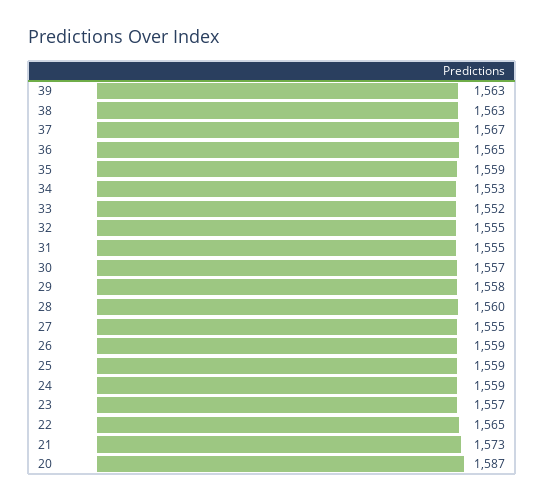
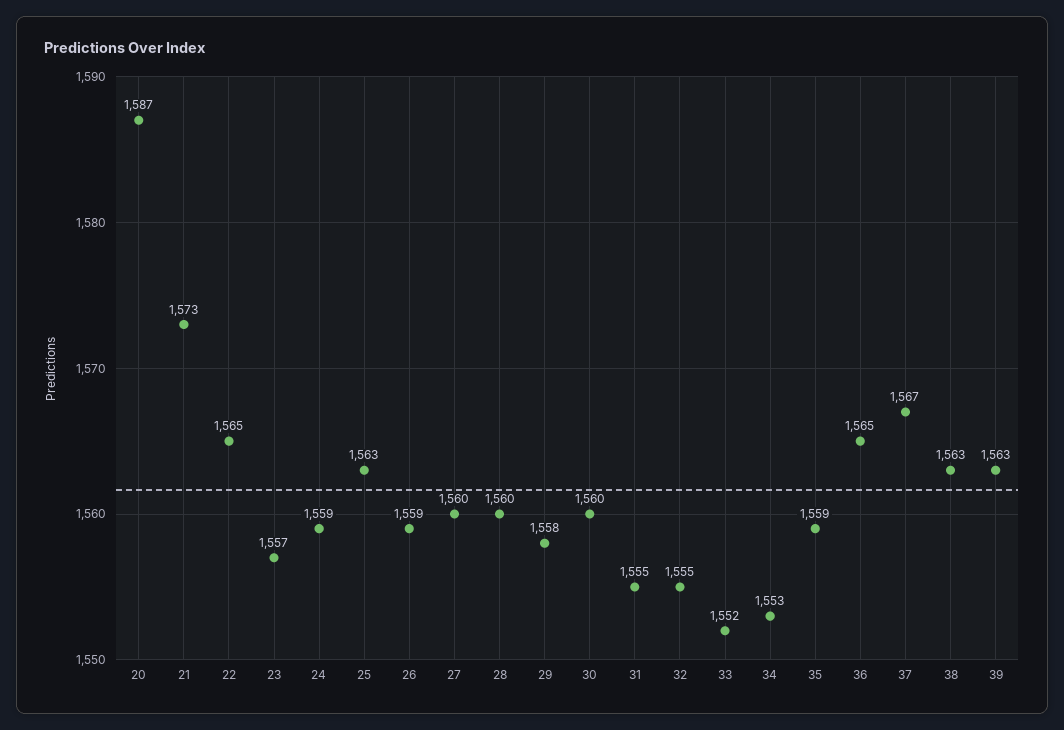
30: 1557 -> 1560
27: 1555 -> 1560
25: 1559 -> 1563

